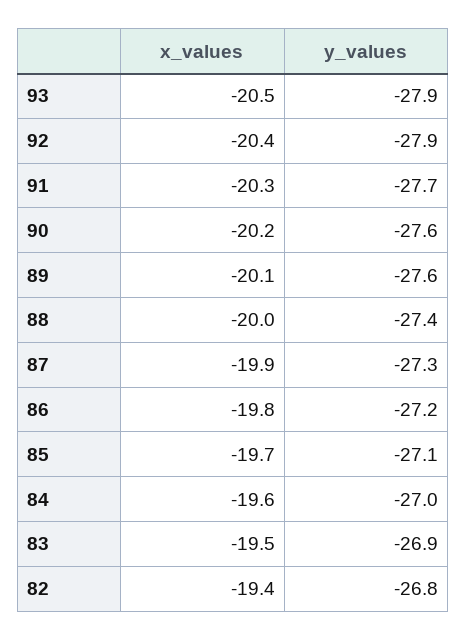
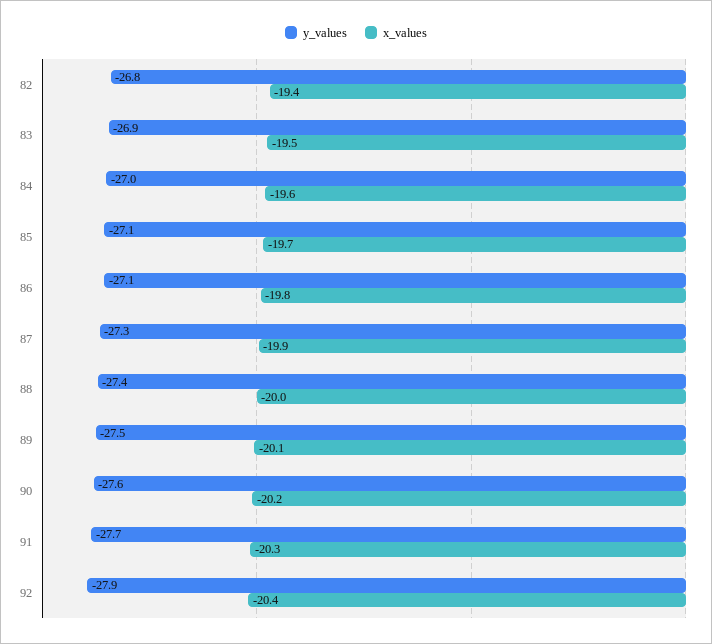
x_values, 93: -20.5 -> none
y_values, 93: -27.9 -> none
y_values, 89: -27.6 -> -27.5
y_values, 86: -27.2 -> -27.1

